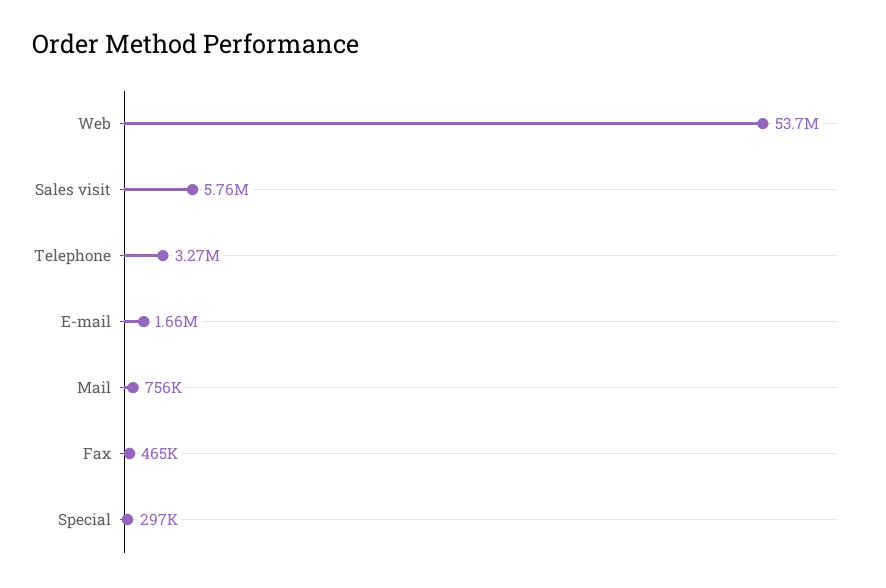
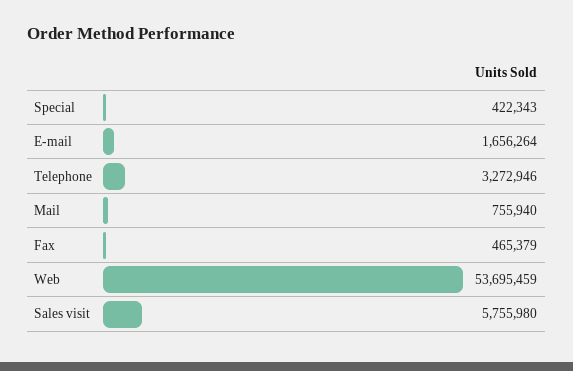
Special: 297000 -> 422343

